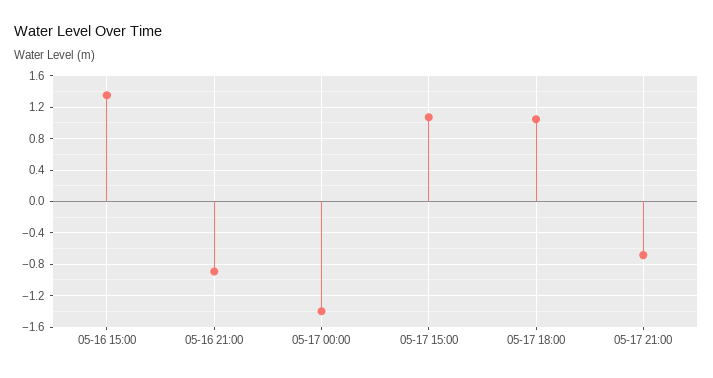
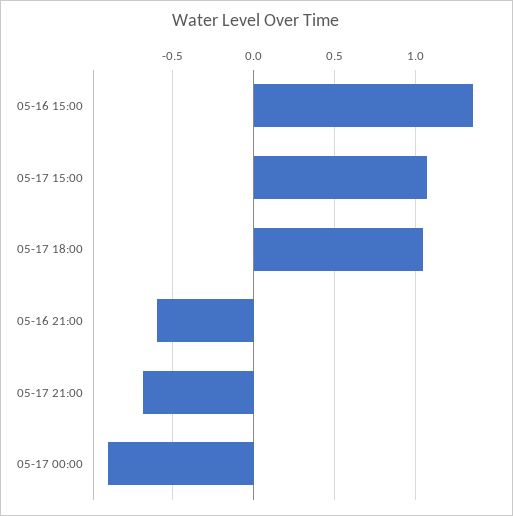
05-16 21:00: -0.9 -> -0.6
05-17 00:00: -1.4 -> -0.9

